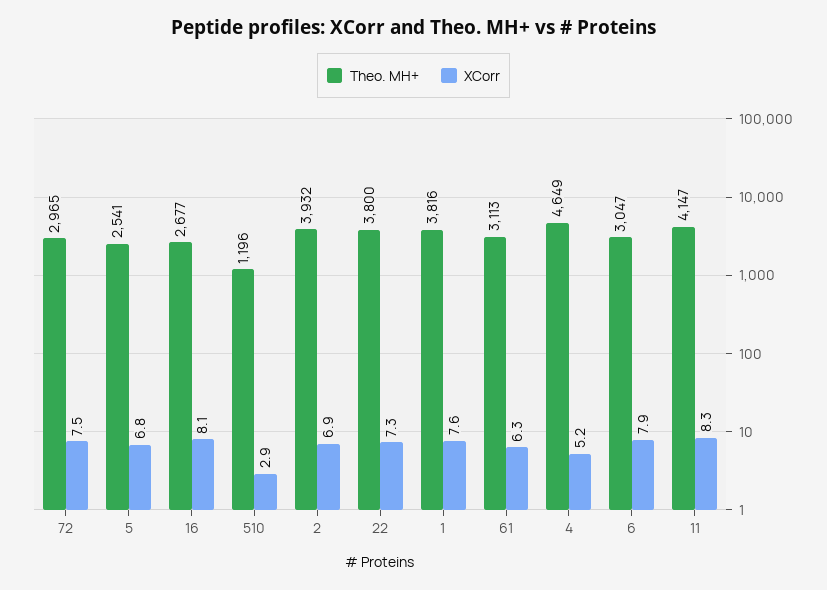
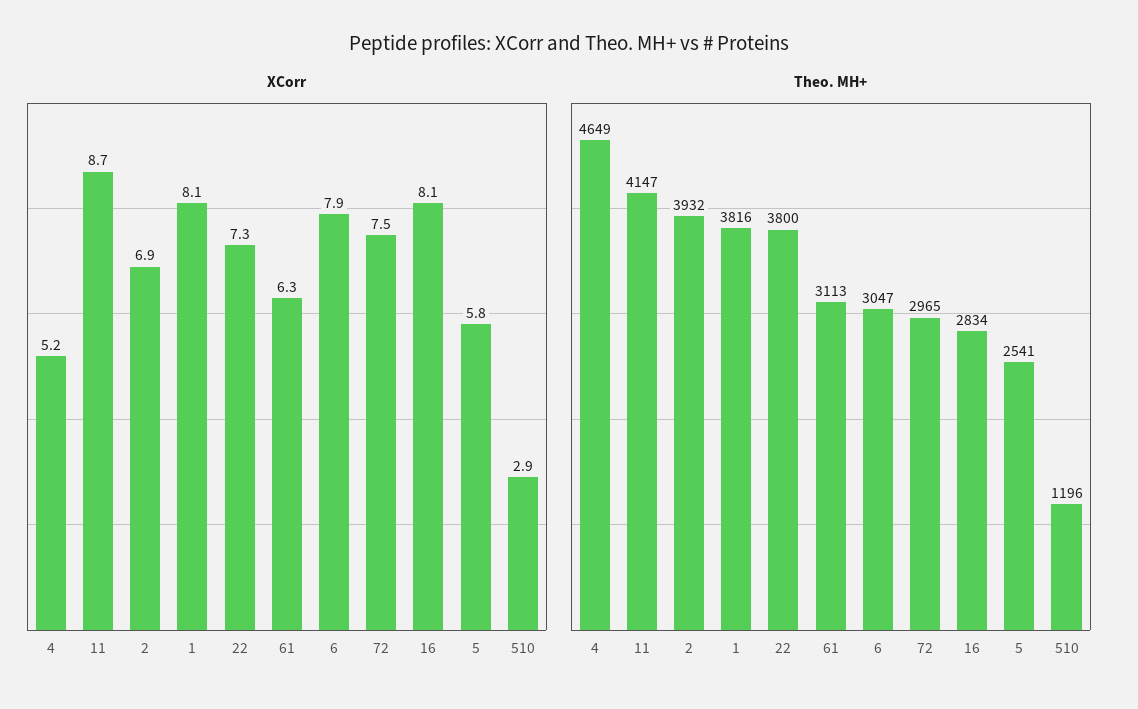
XCorr, 5: 6.8 -> 5.8
Theo. MH+, 16: 2677 -> 2834
XCorr, 1: 7.6 -> 8.1
XCorr, 11: 8.3 -> 8.7

